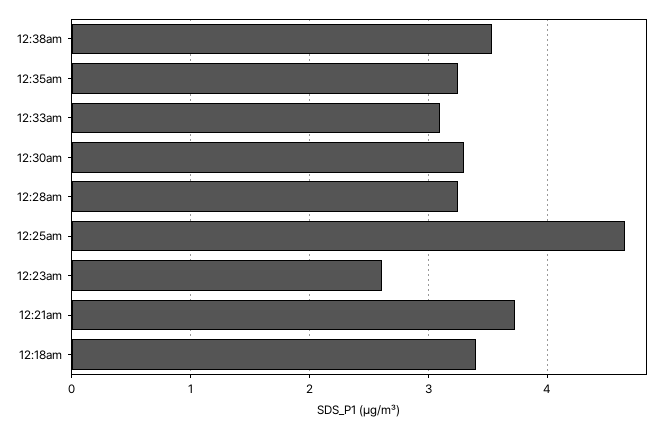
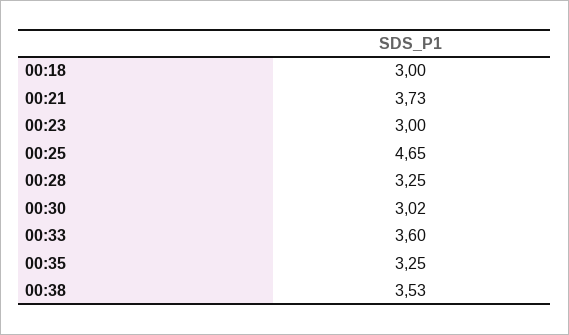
12:33am: 3.1 -> 3.6
12:30am: 3.3 -> 3.02
12:23am: 2.6 -> 3
12:18am: 3.4 -> 3

